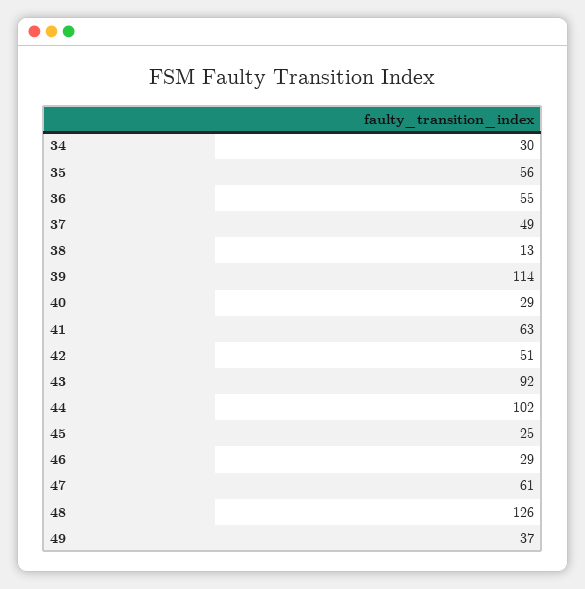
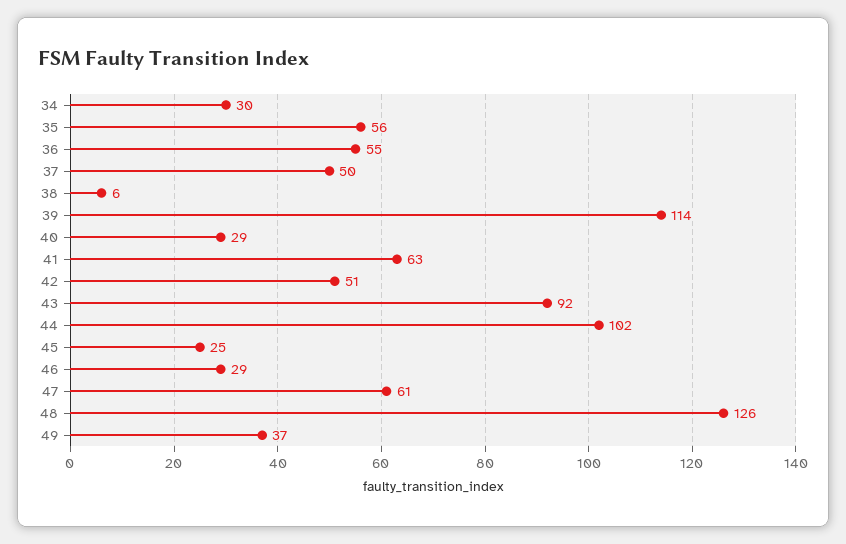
37: 49 -> 50
38: 13 -> 6

